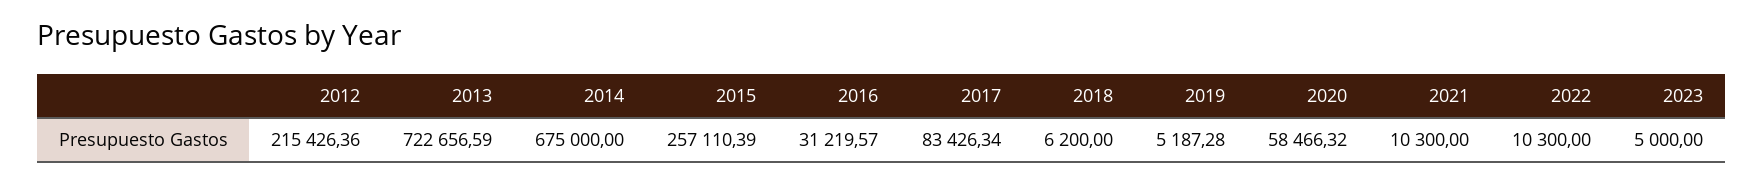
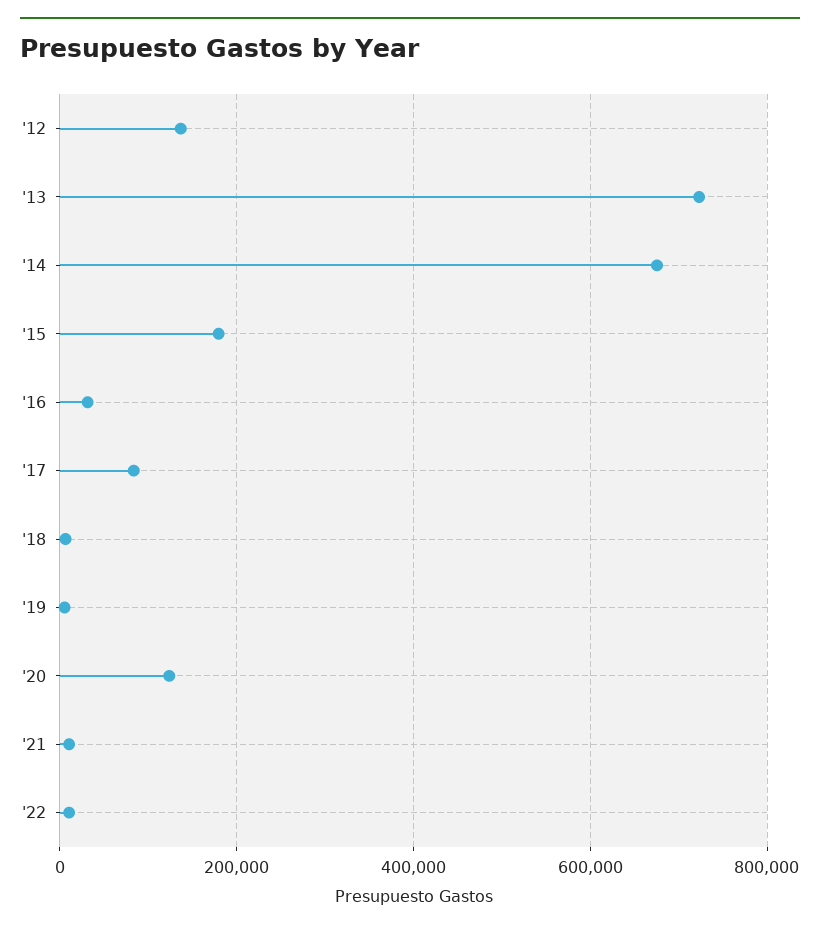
2012: 215426.36 -> 140000
2015: 257110.39 -> 180000
2020: 58466.32 -> 120000
2023: 5000 -> none

